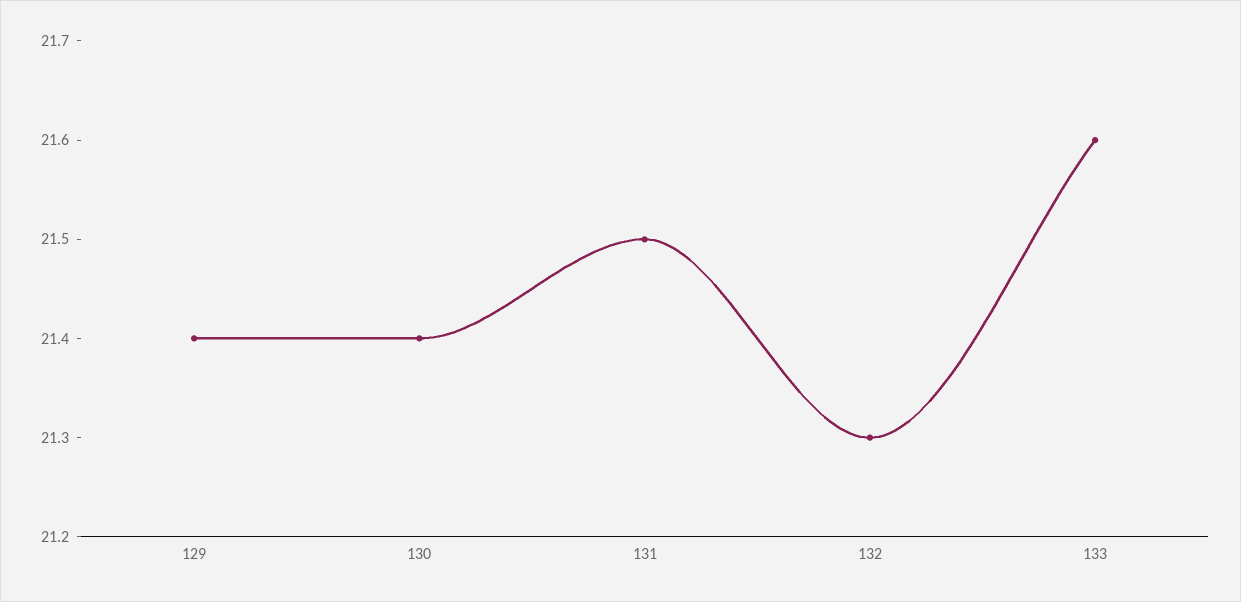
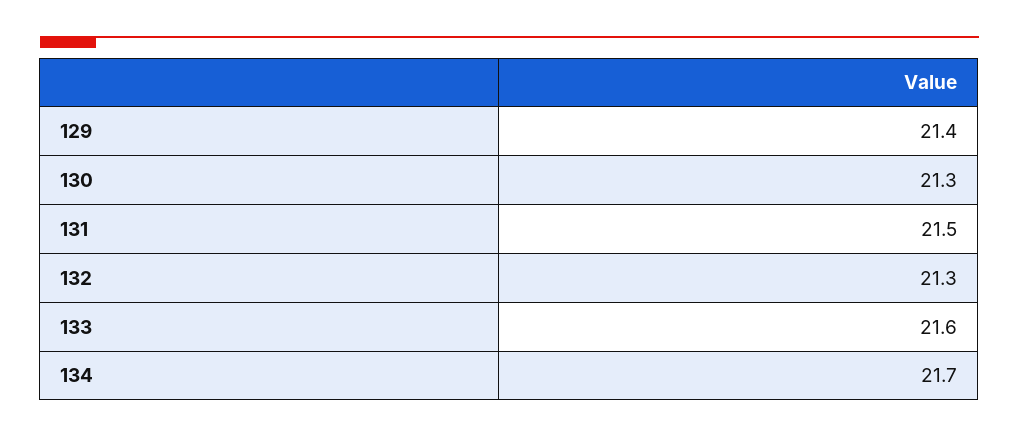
130: 21.4 -> 21.3
134: none -> 21.7

